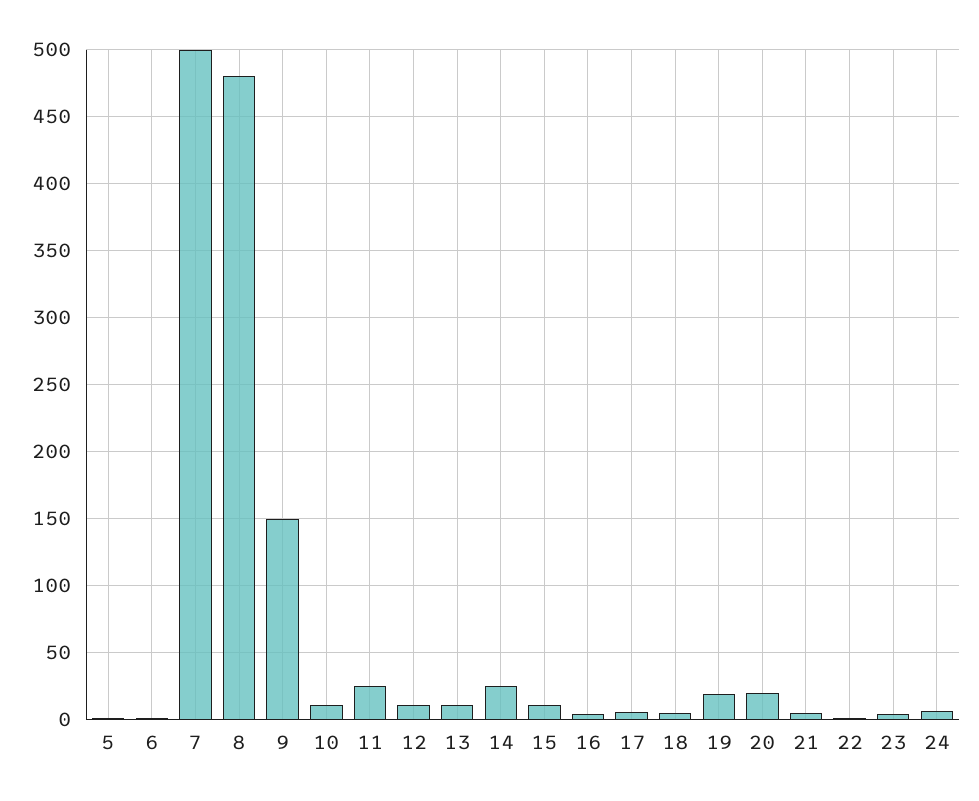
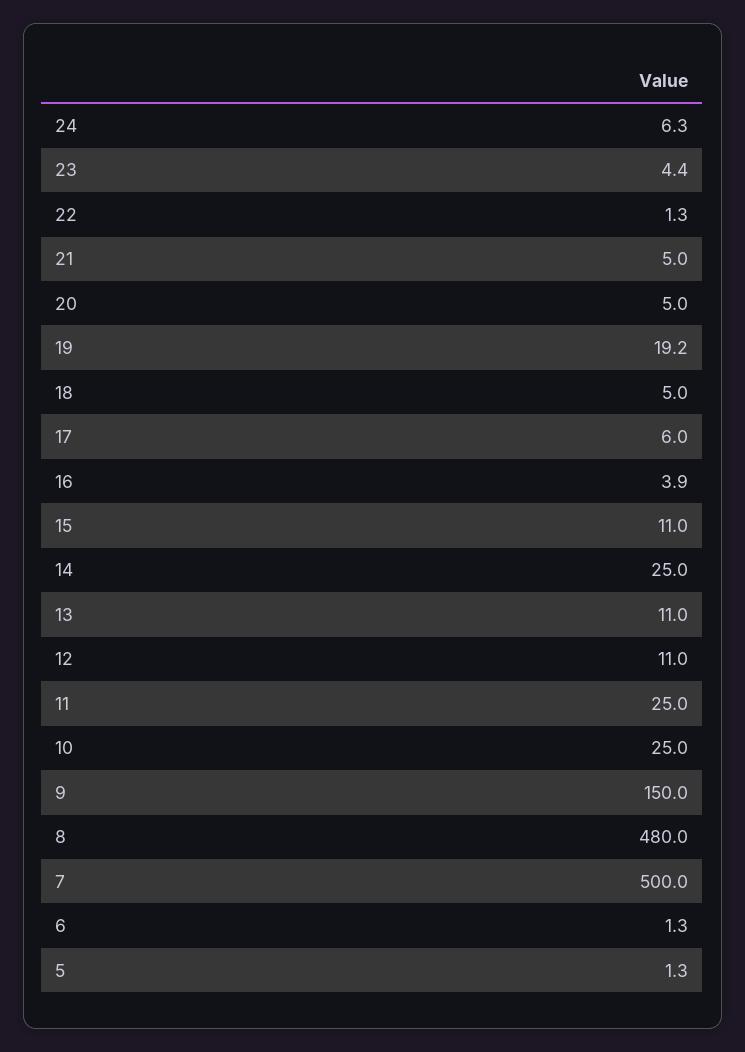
10: 10 -> 25
20: 20 -> 5

